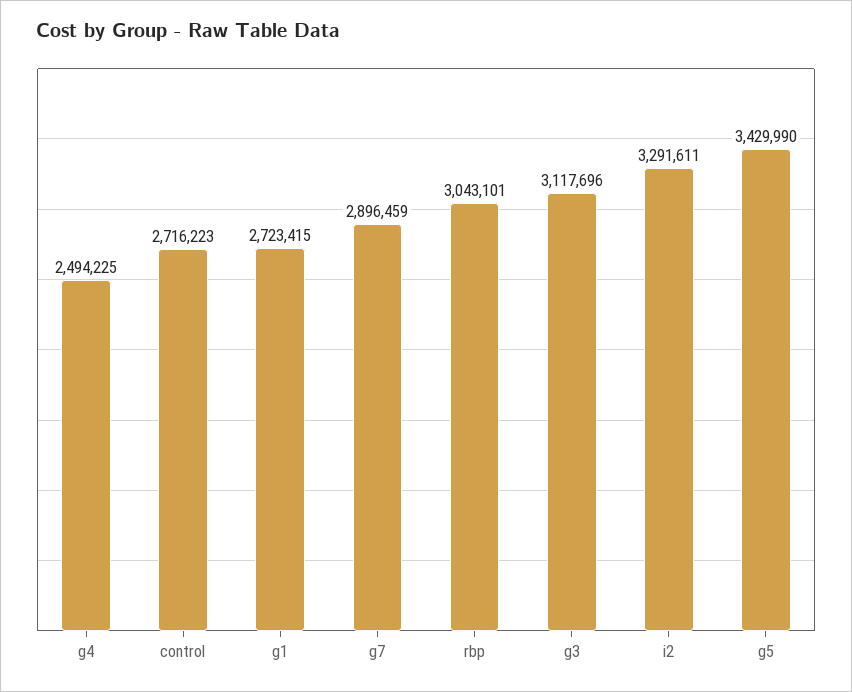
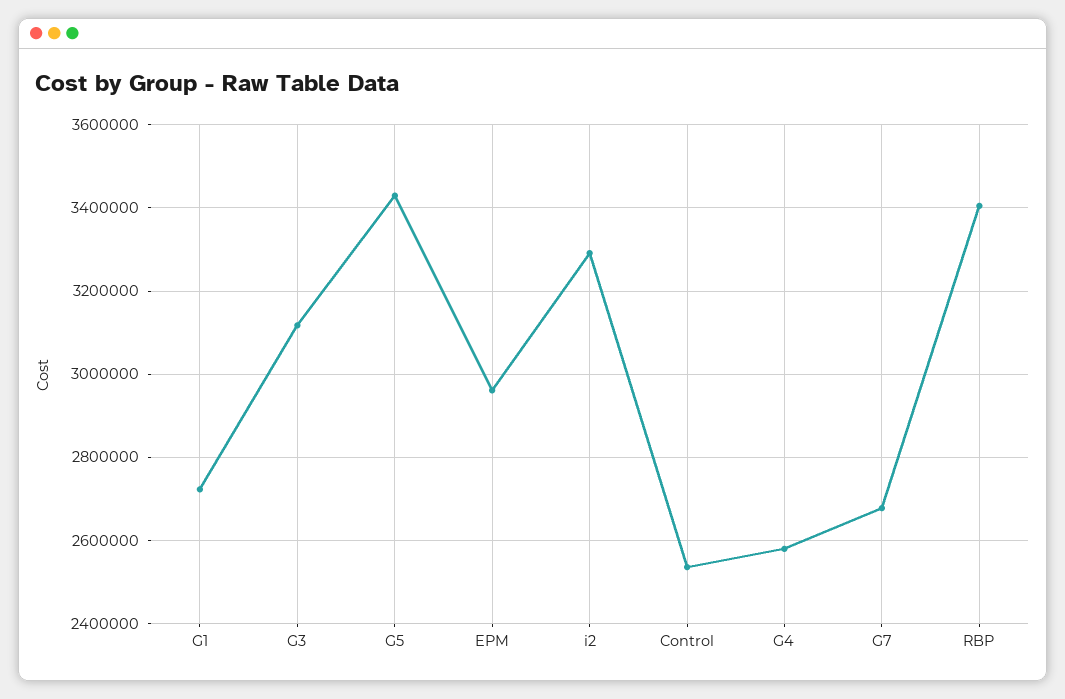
g4: 2494225 -> 2580000
control: 2716223 -> 2540000
g7: 2896459 -> 2680000
rbp: 3043101 -> 3400000
EPM: none -> 2960000

